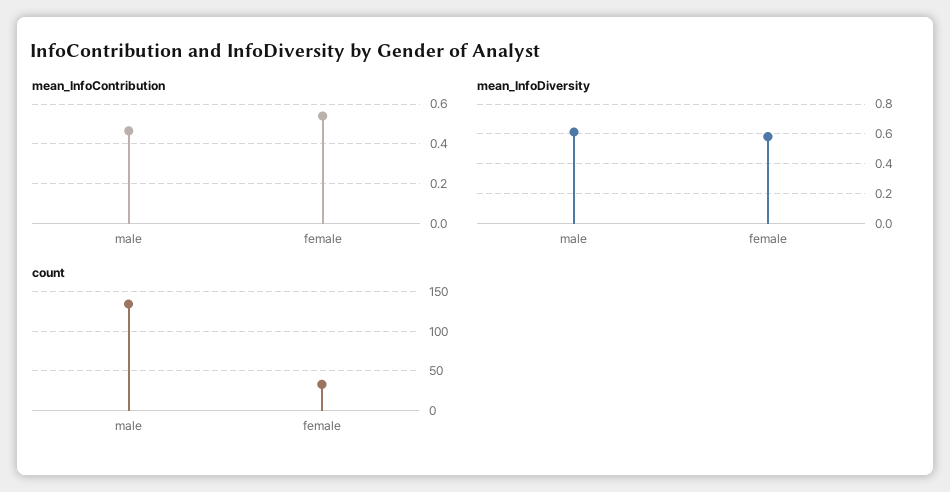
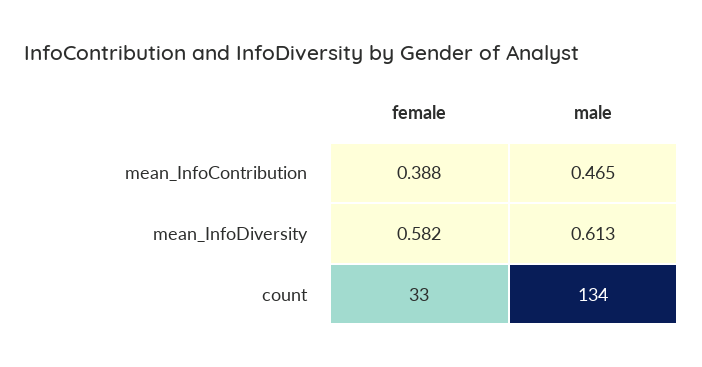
mean_InfoContribution, female: 0.55 -> 0.388

